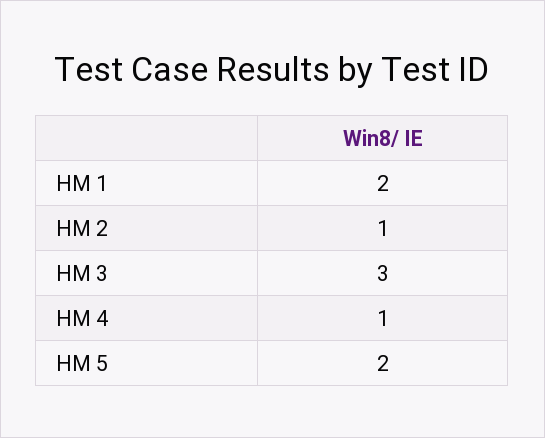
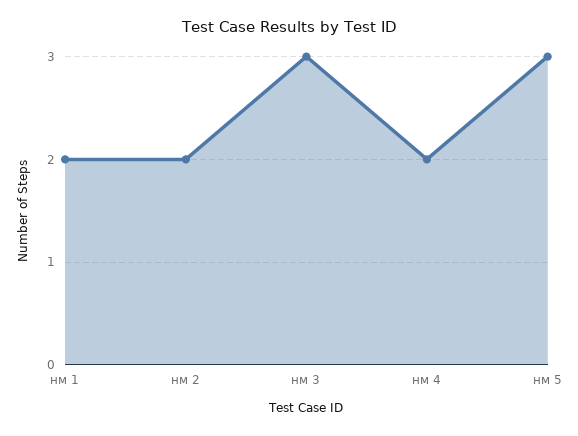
НМ 2: 1 -> 2
НМ 4: 1 -> 2
НМ 5: 2 -> 3

